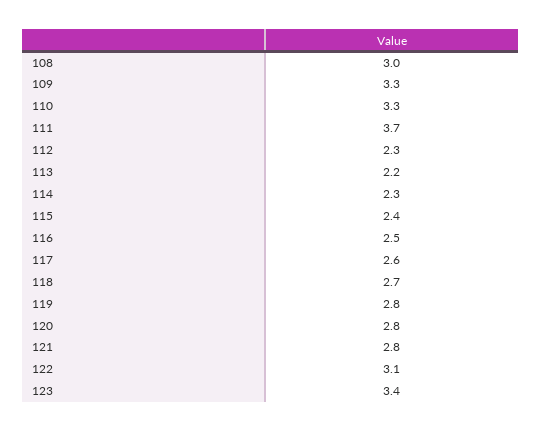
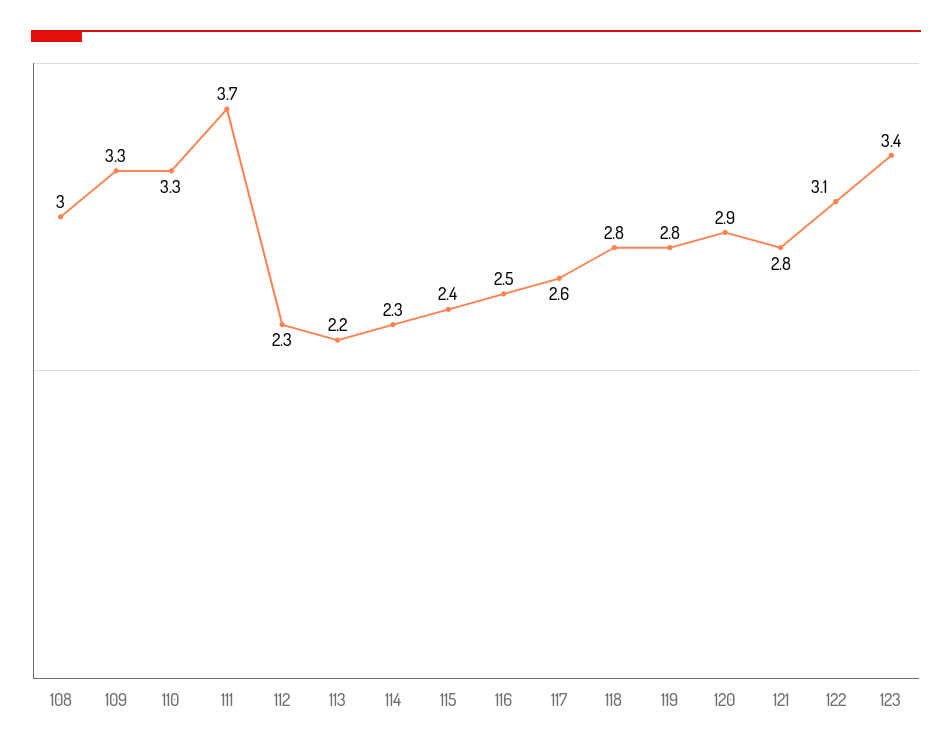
118: 2.7 -> 2.8
120: 2.8 -> 2.9

